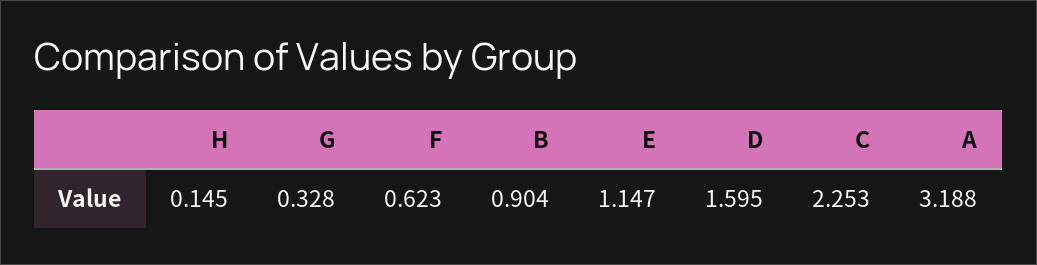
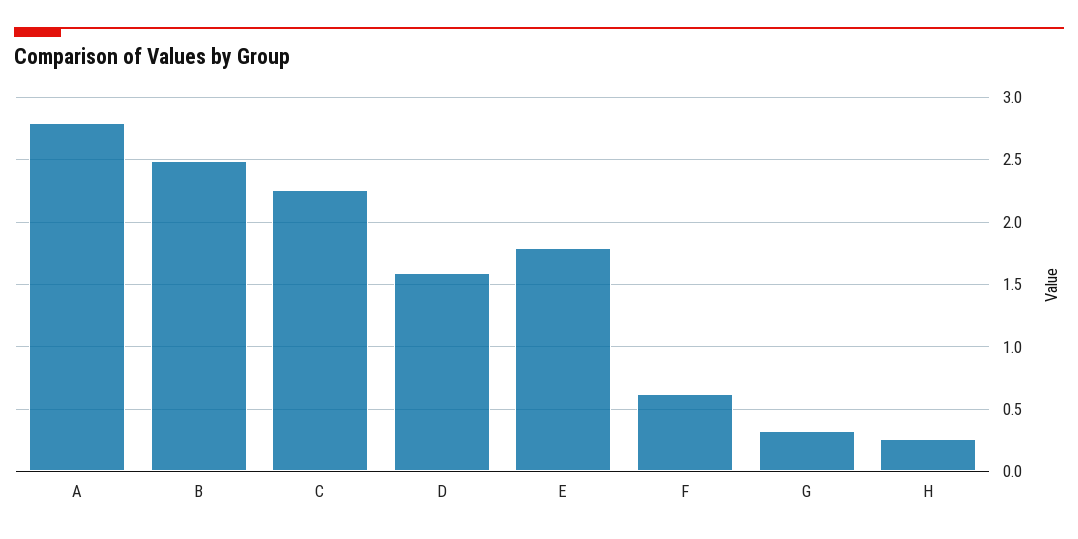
H: 0.145 -> 0.25
B: 0.904 -> 2.5
E: 1.147 -> 1.8
A: 3.188 -> 2.8

